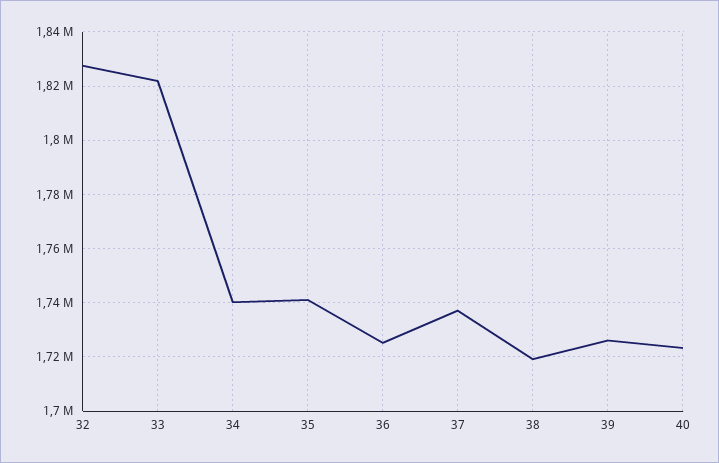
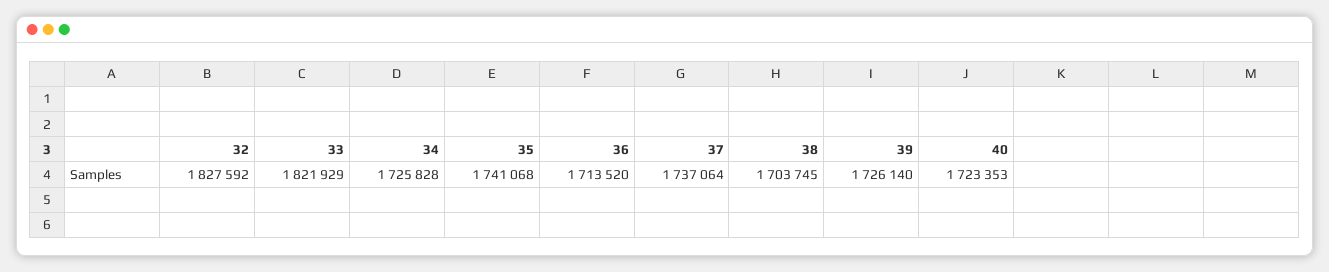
34: 1740000 -> 1725828
36: 1725000 -> 1713520
38: 1720000 -> 1703745

